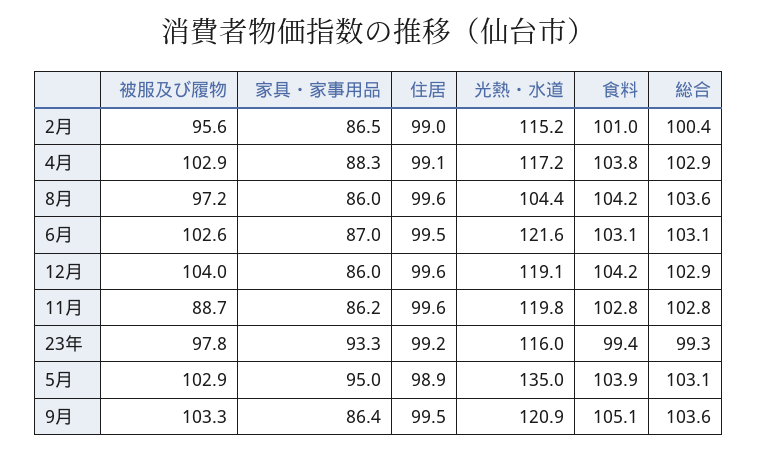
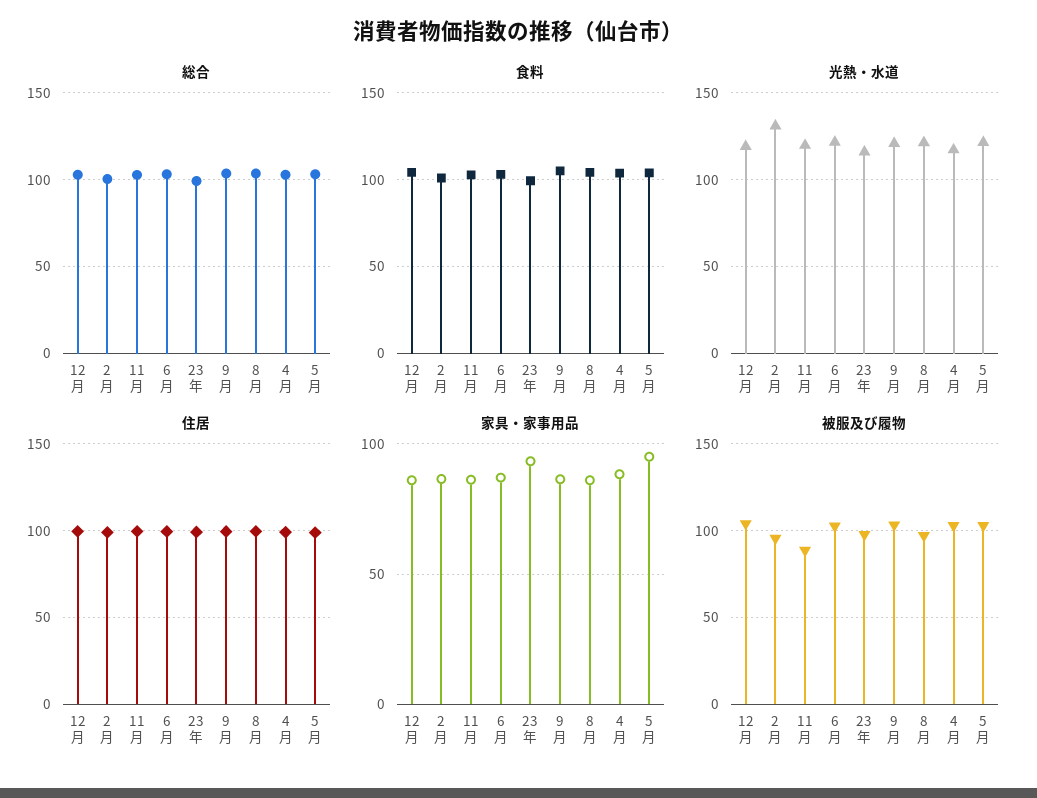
光熱・水道, 2月: 115.2 -> 130
光熱・水道, 8月: 104.4 -> 120
光熱・水道, 5月: 135 -> 120

